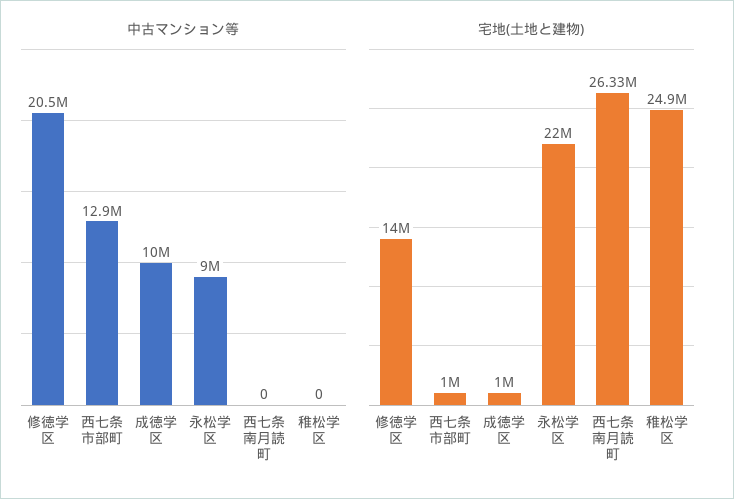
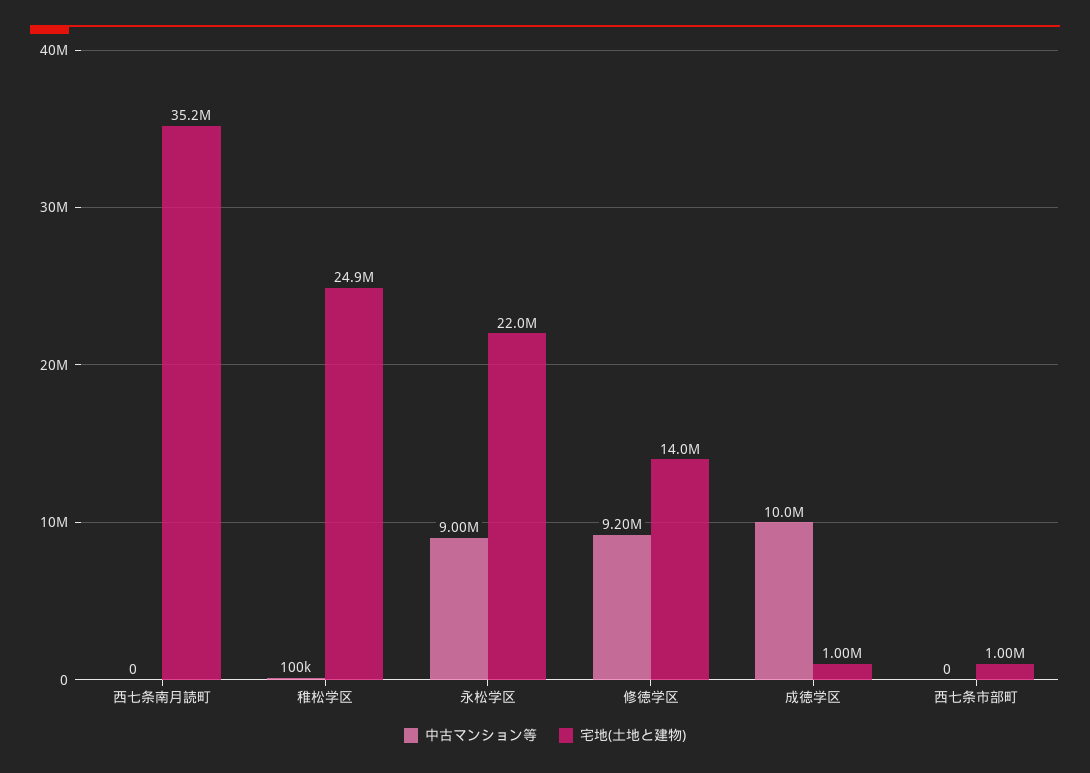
中古マンション等, 修徳学区: 20500000 -> 9200000
中古マンション等, 西七条市部町: 12900000 -> 0
中古マンション等, 稚松学区: 0 -> 100000
宅地(土地と建物), 西七条南月読町: 26330000 -> 35200000

